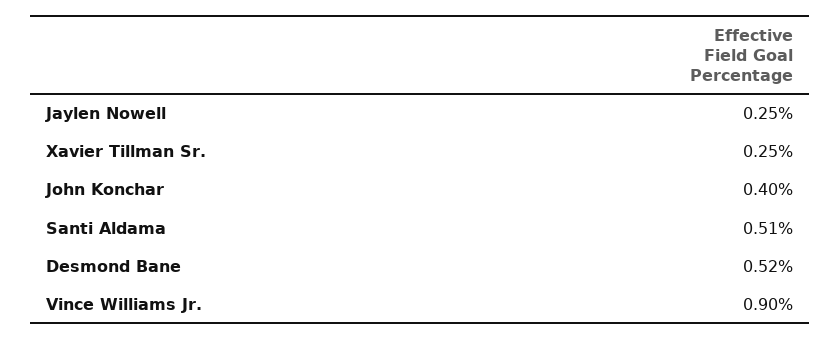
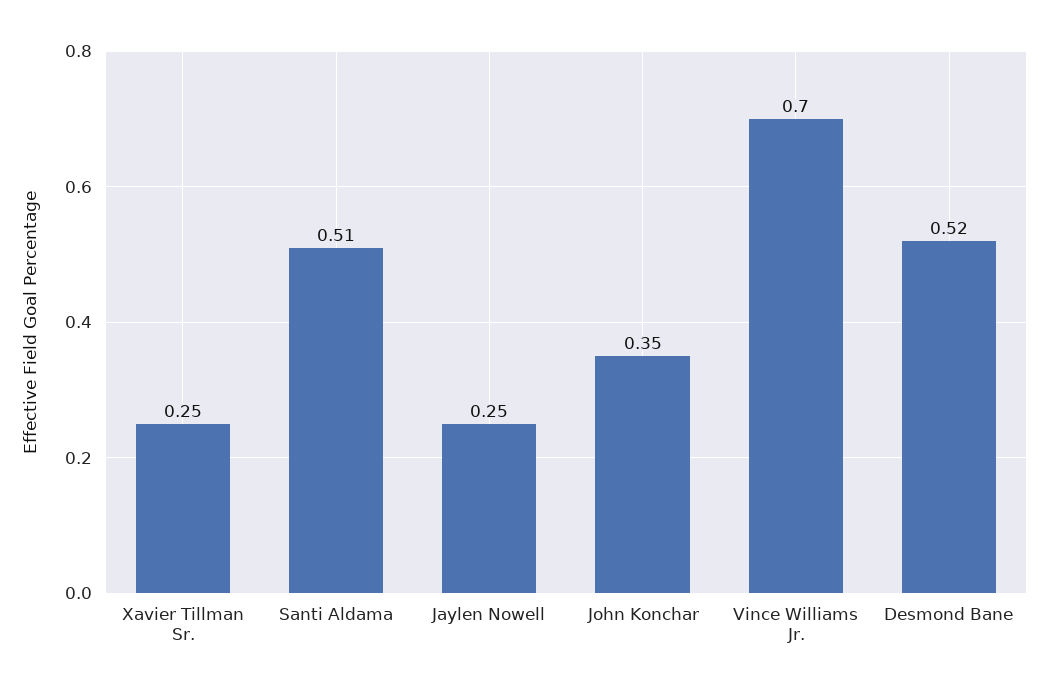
John Konchar: 0.4 -> 0.35
Vince Williams Jr.: 0.9 -> 0.7

